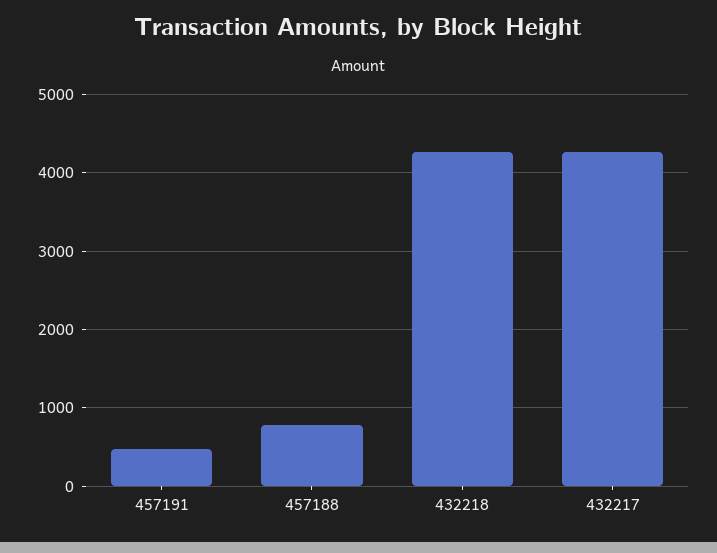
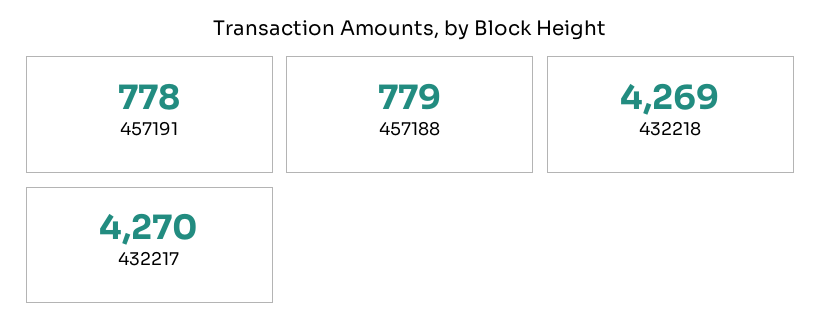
457191: 500 -> 778

